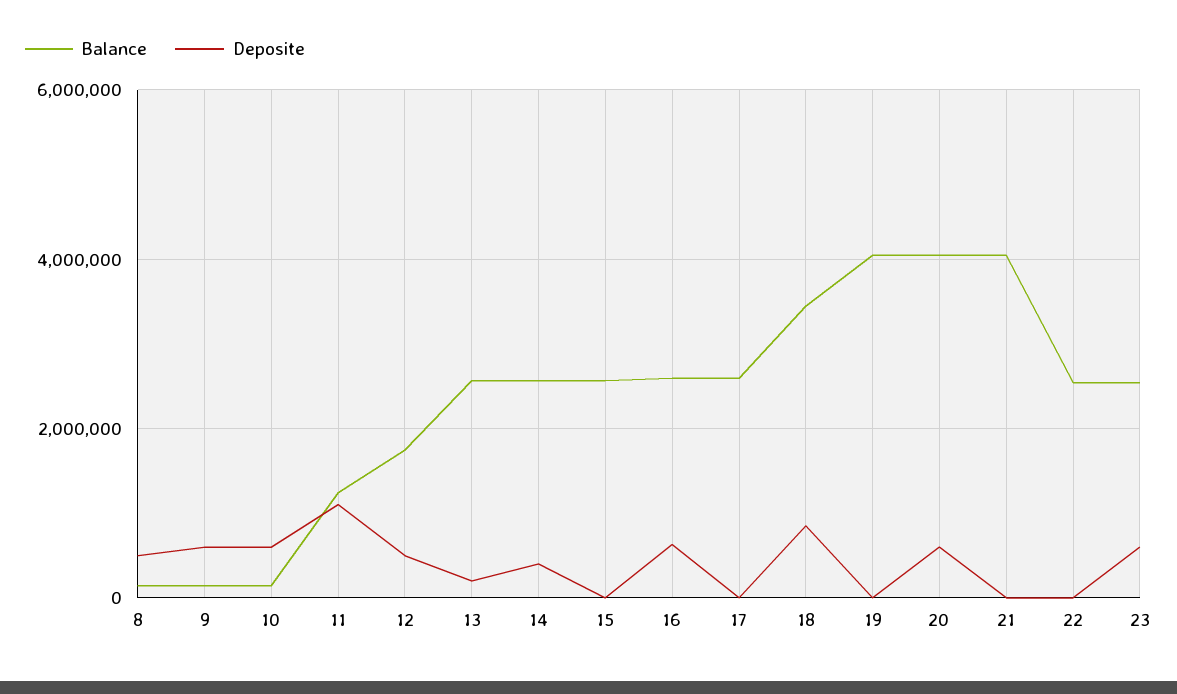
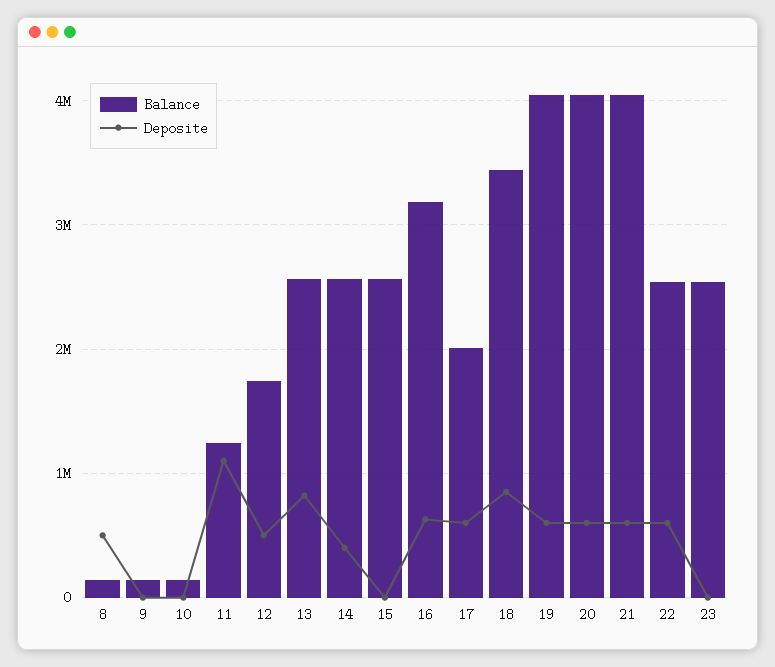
Deposite, 9: 600000 -> 0
Deposite, 10: 600000 -> 0
Deposite, 13: 200000 -> 800000
Balance, 16: 2600000 -> 3200000
Balance, 17: 2600000 -> 2000000
Deposite, 17: 0 -> 600000
Deposite, 19: 0 -> 600000
Deposite, 21: 0 -> 600000
Deposite, 22: 0 -> 600000
Deposite, 23: 600000 -> 0

